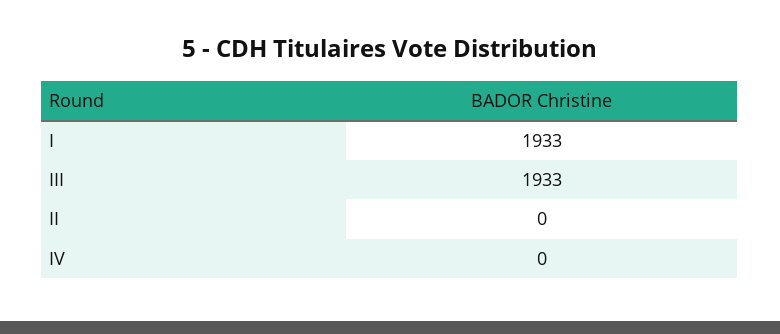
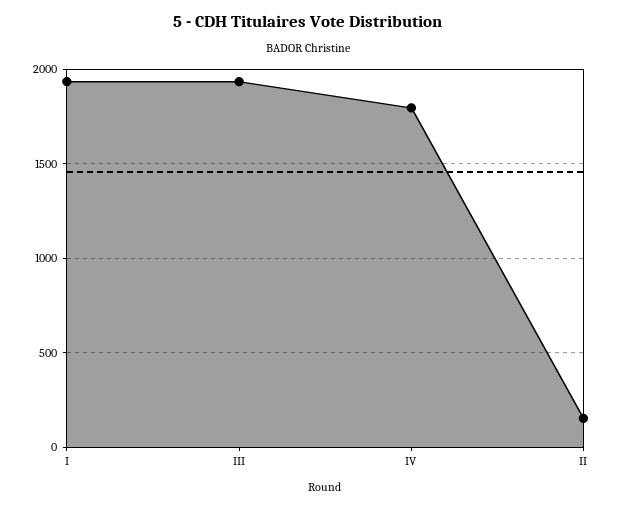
II: 0 -> 150
IV: 0 -> 1800

